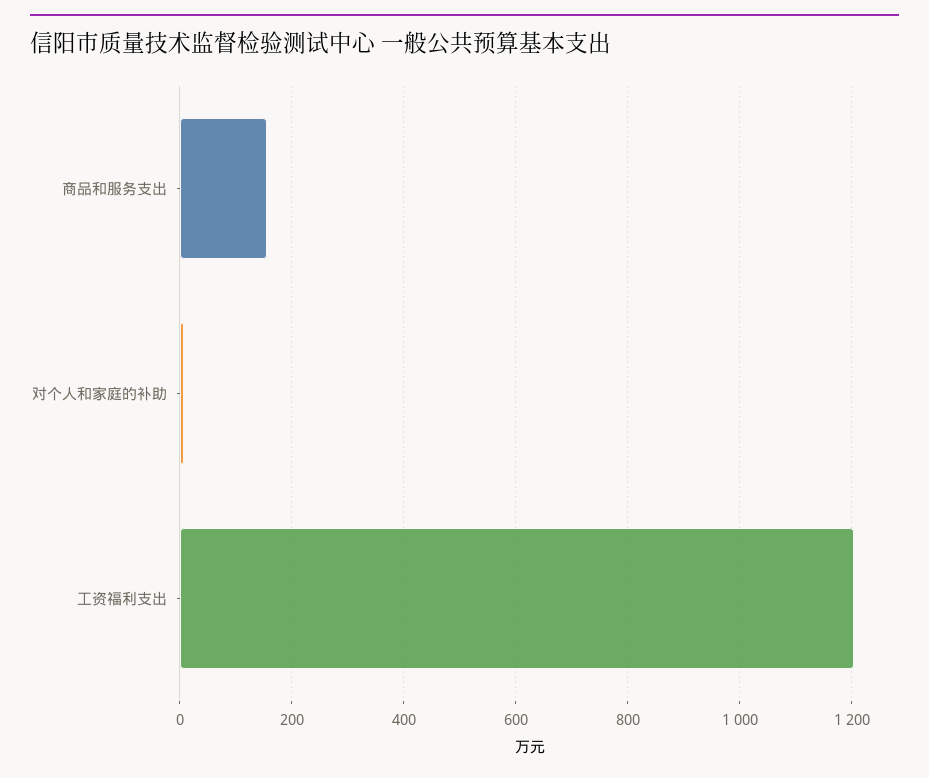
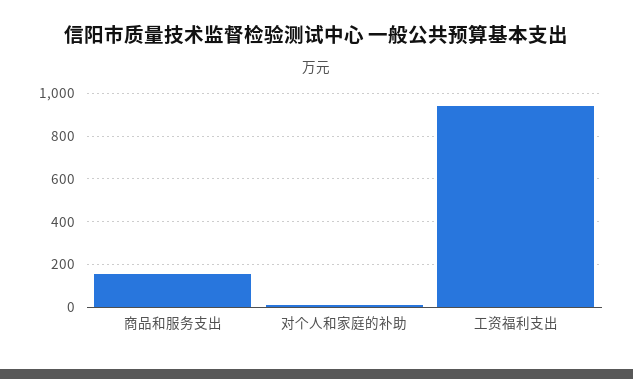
工资福利支出: 1200 -> 950

